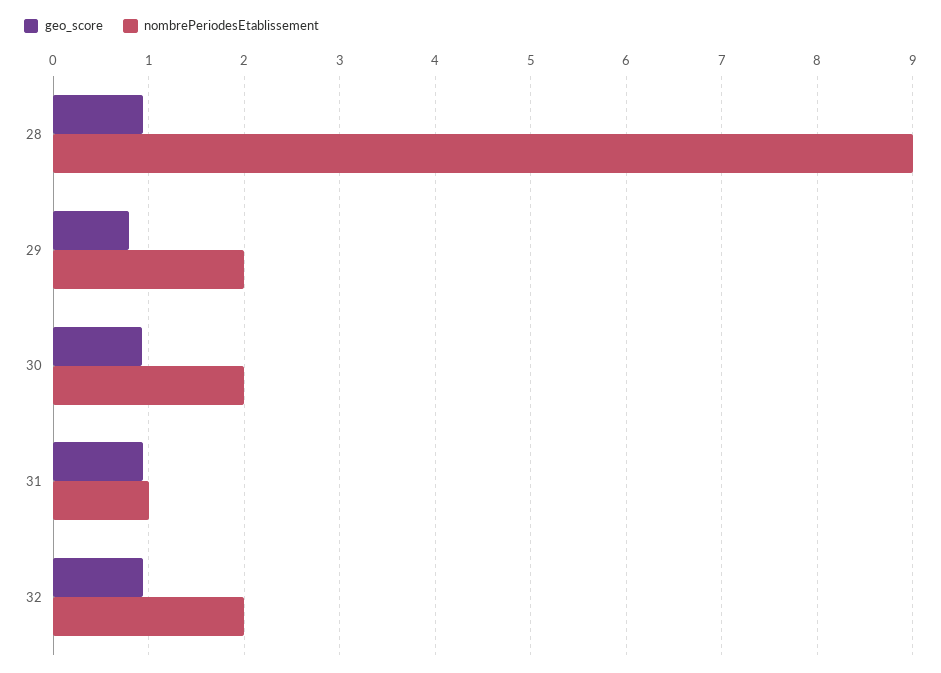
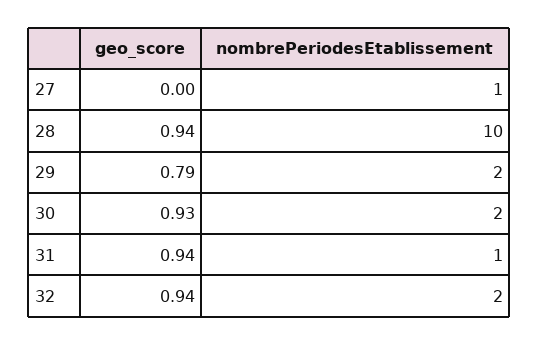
nombrePeriodesEtablissement, 28: 9 -> 10
geo_score, 27: none -> 0
nombrePeriodesEtablissement, 27: none -> 1

